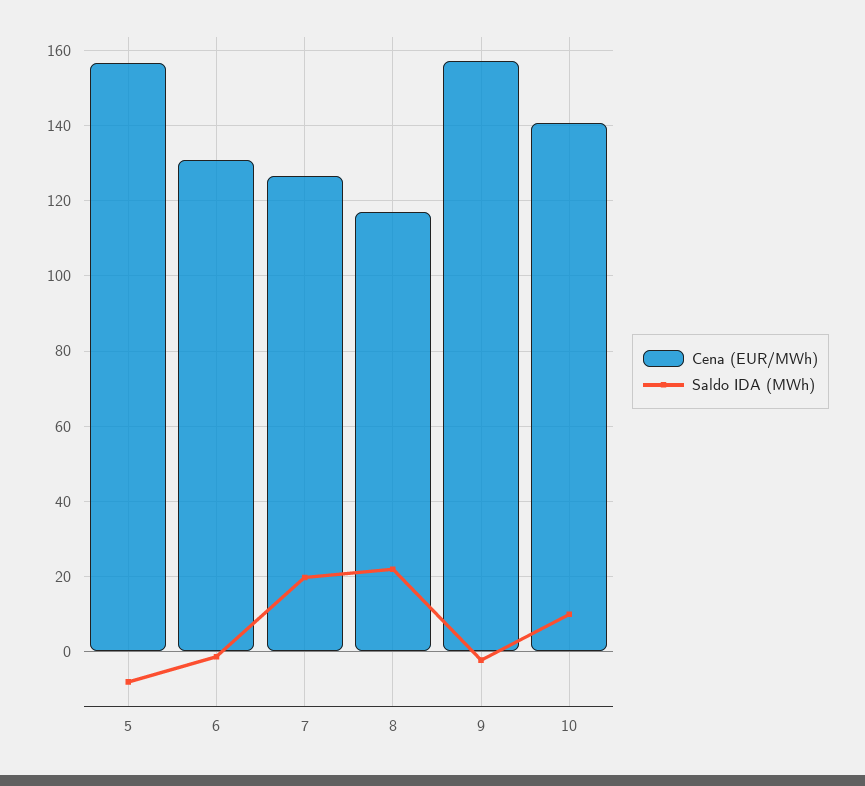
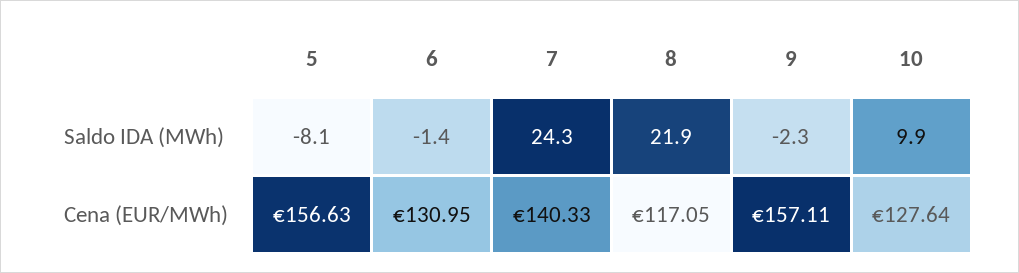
Cena (EUR/MWh), 7: 126 -> 140.33
Saldo IDA (MWh), 7: 20 -> 24.3
Cena (EUR/MWh), 10: 140 -> 127.64

